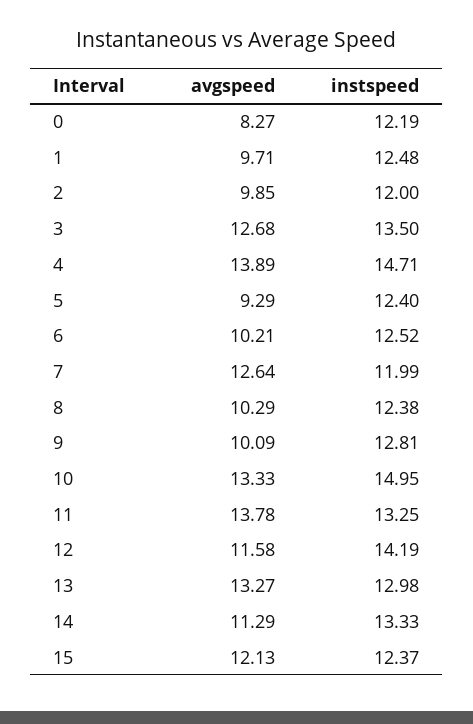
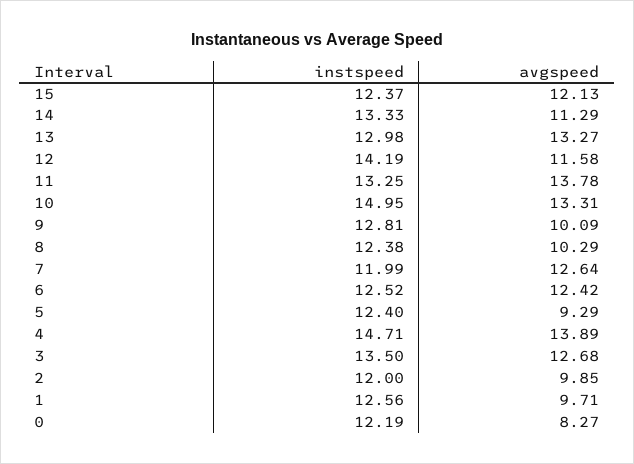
instspeed, 1: 12.48 -> 12.56
avgspeed, 6: 10.21 -> 12.42
avgspeed, 10: 13.33 -> 13.31

